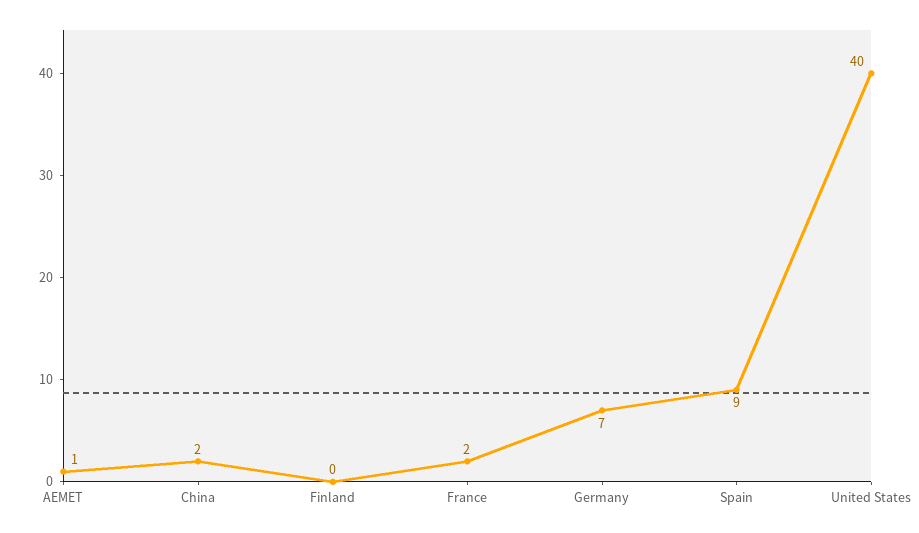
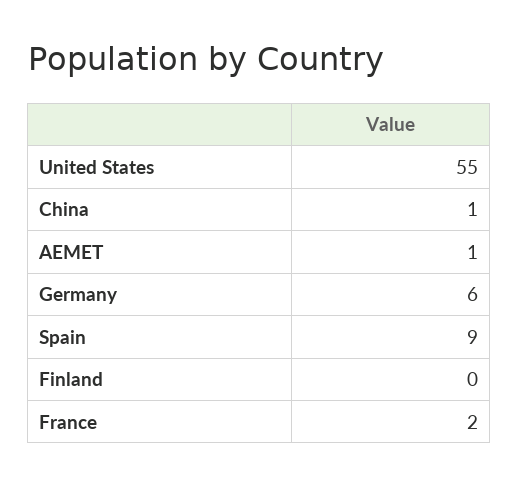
China: 2 -> 1
Germany: 7 -> 6
United States: 40 -> 55

